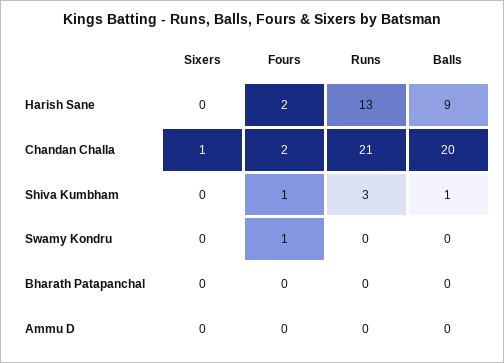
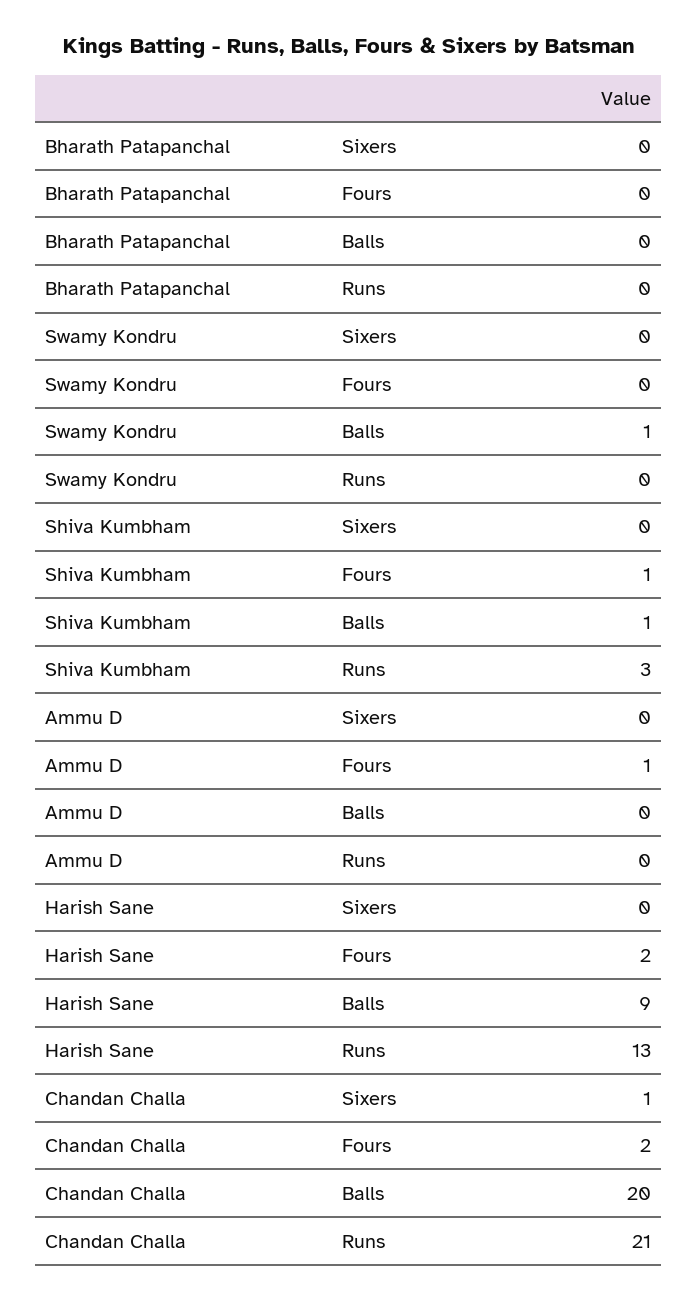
Fours, Swamy Kondru: 1 -> 0
Balls, Swamy Kondru: 0 -> 1
Fours, Ammu D: 0 -> 1

